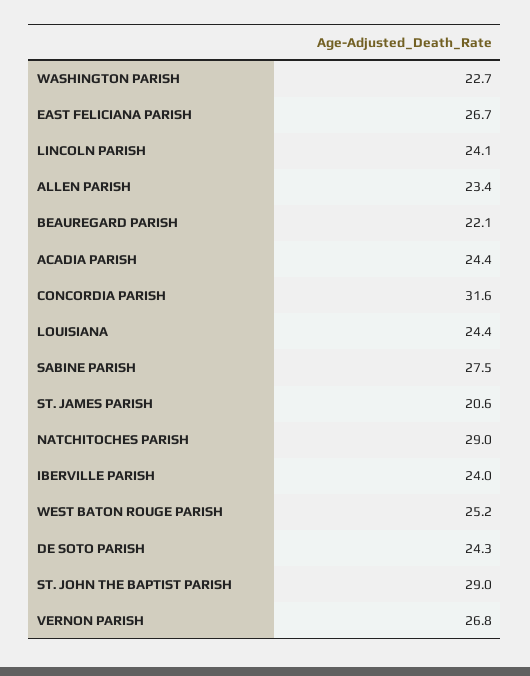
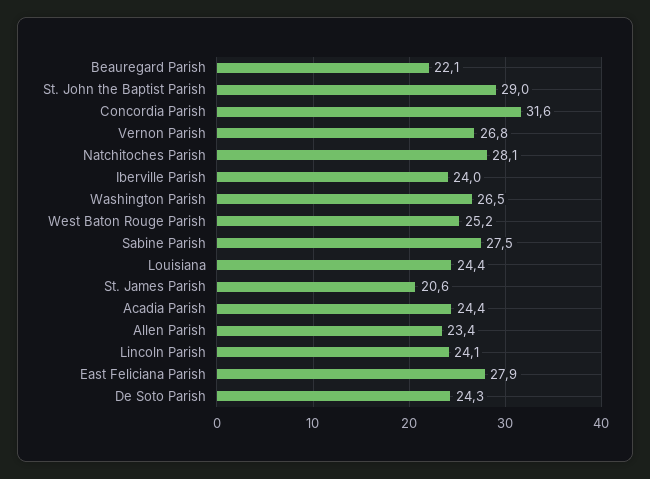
WASHINGTON PARISH: 22.7 -> 26.5
EAST FELICIANA PARISH: 26.7 -> 27.9
NATCHITOCHES PARISH: 29 -> 28.1

